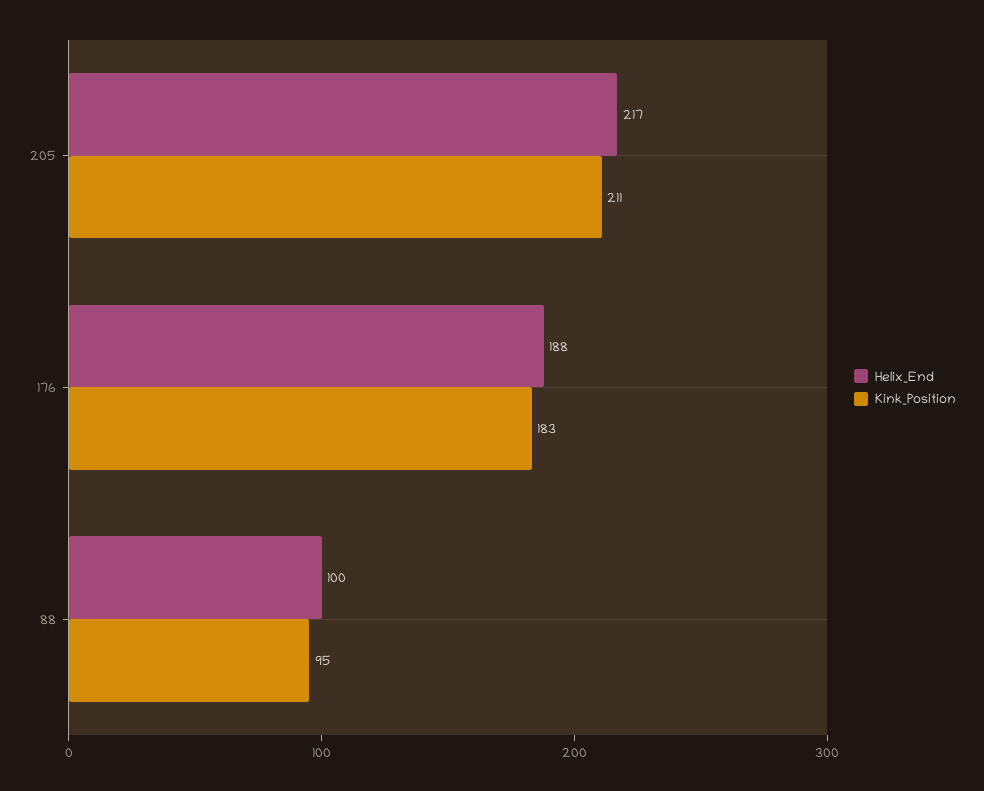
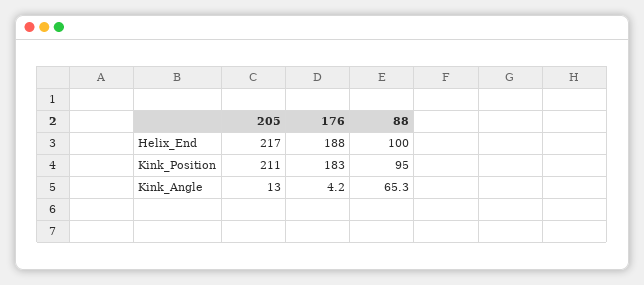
Kink_Angle, 205: none -> 13
Kink_Angle, 176: none -> 4.2
Kink_Angle, 88: none -> 65.3

